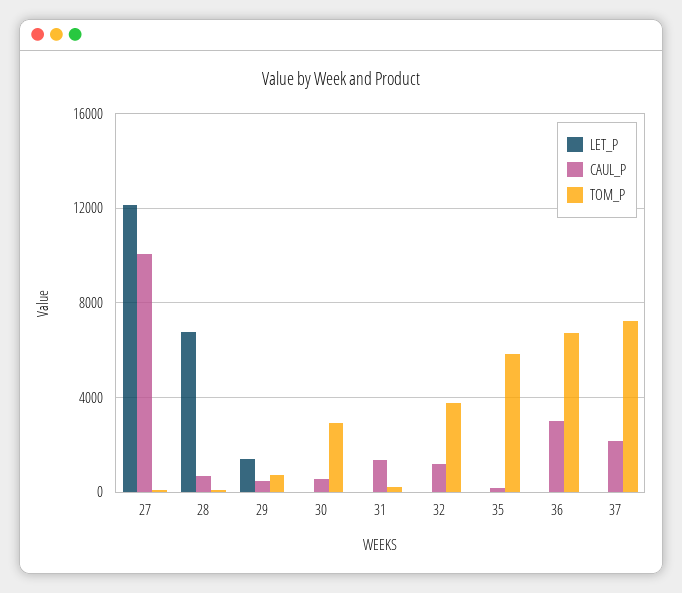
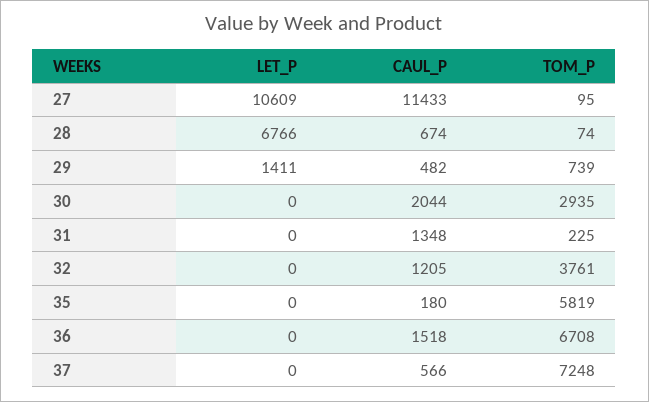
LET_P, 27: 12000 -> 10609
CAUL_P, 27: 10000 -> 11433
CAUL_P, 30: 500 -> 2044
CAUL_P, 36: 3000 -> 1518
CAUL_P, 37: 2000 -> 566

